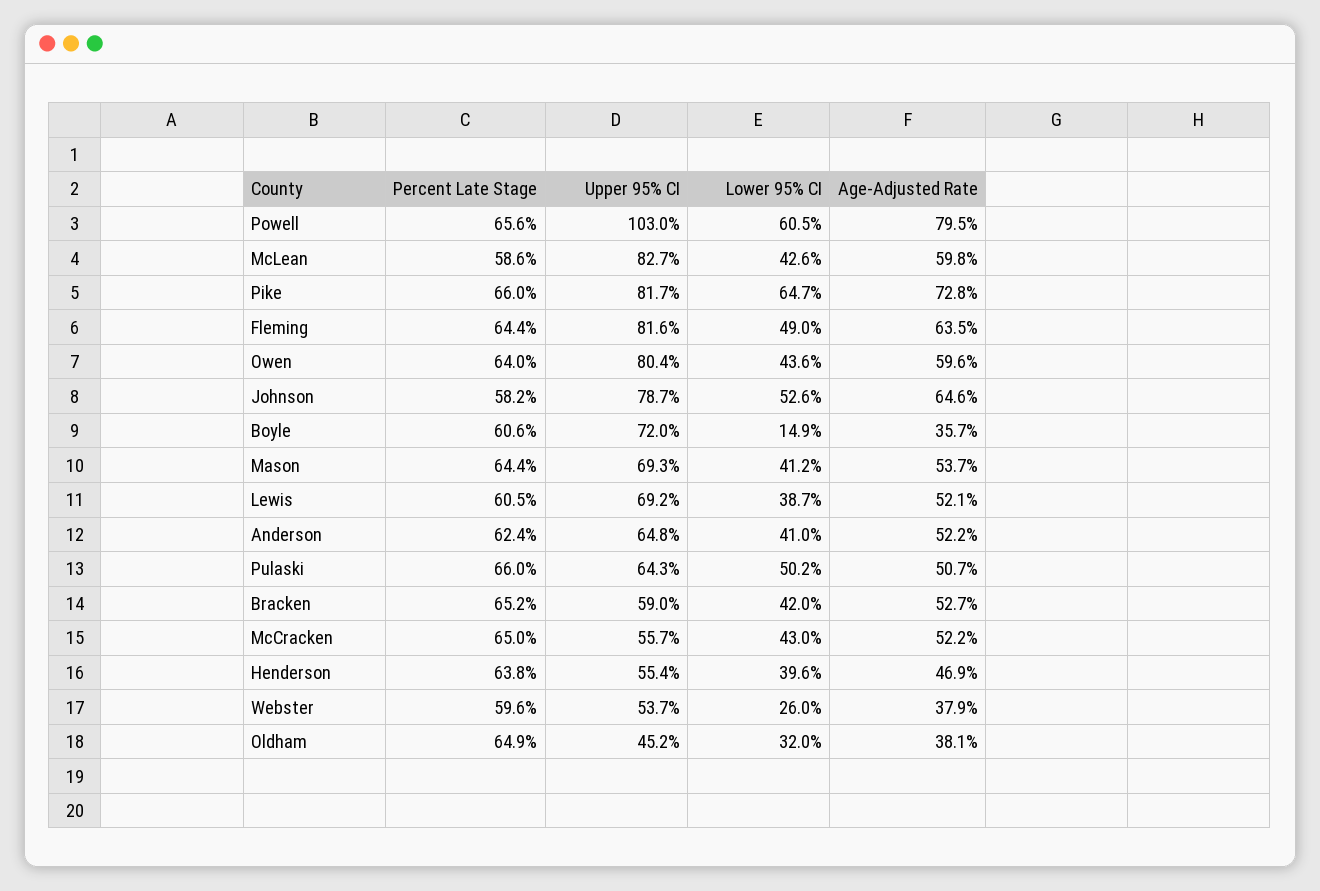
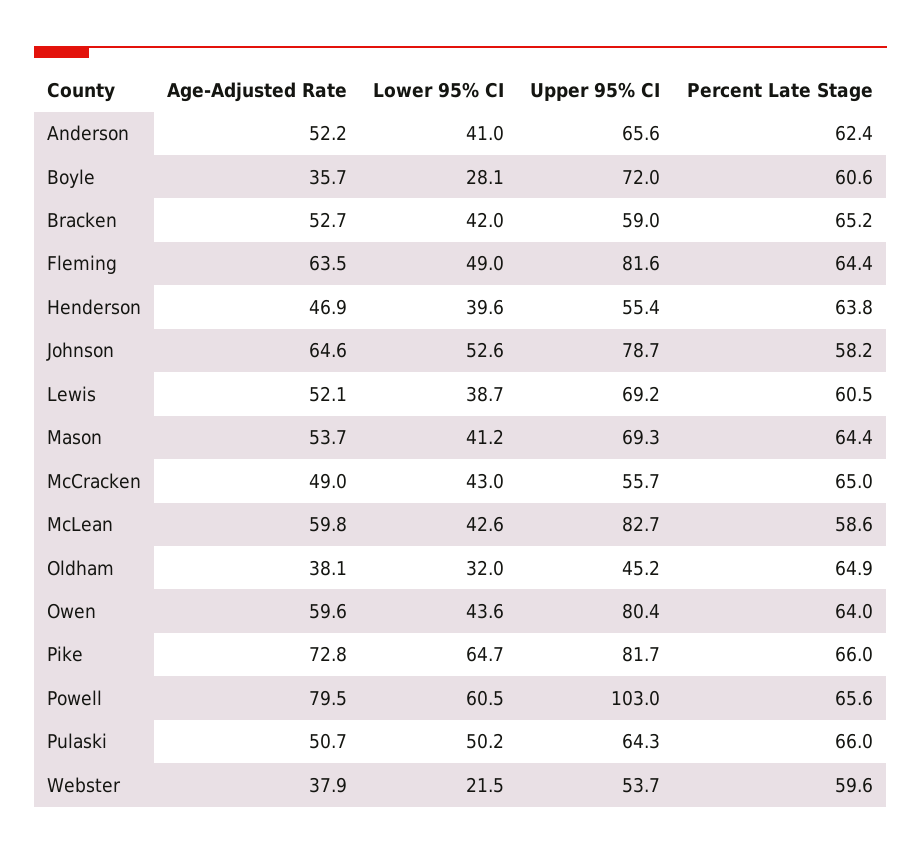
Lower 95% CI, Boyle: 14.9 -> 28.1
Upper 95% CI, Anderson: 64.8 -> 65.6
Age-Adjusted Rate, McCracken: 52.2 -> 49
Lower 95% CI, Webster: 26 -> 21.5

